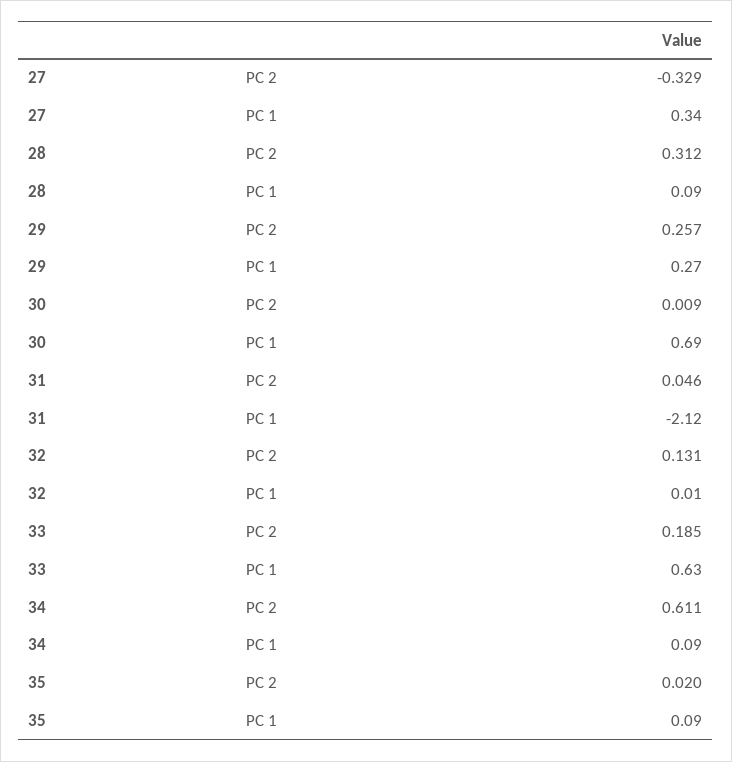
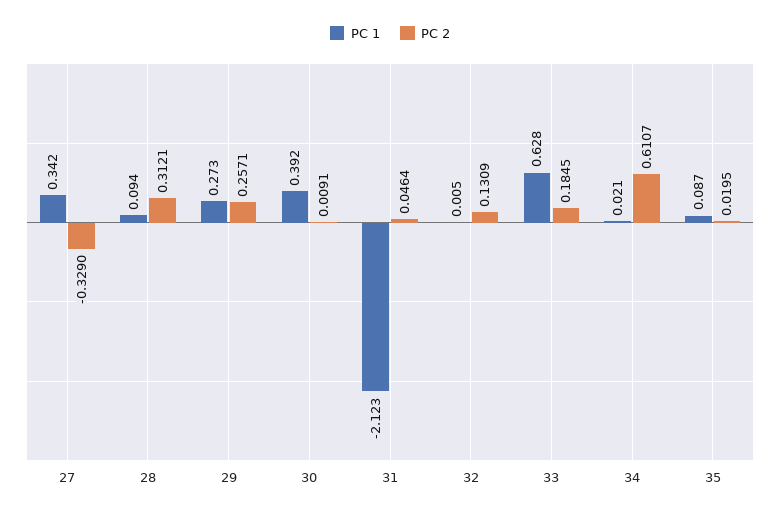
PC 1, 30: 0.69 -> 0.392
PC 1, 34: 0.09 -> 0.021

